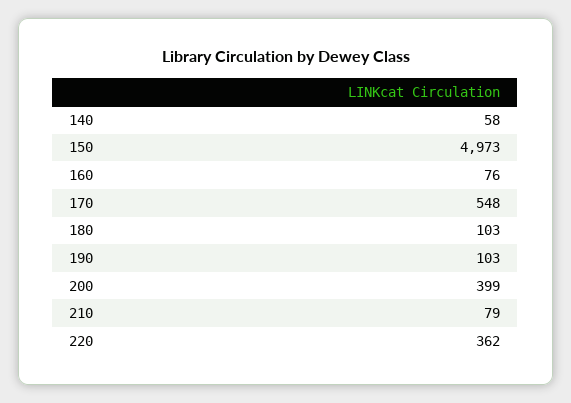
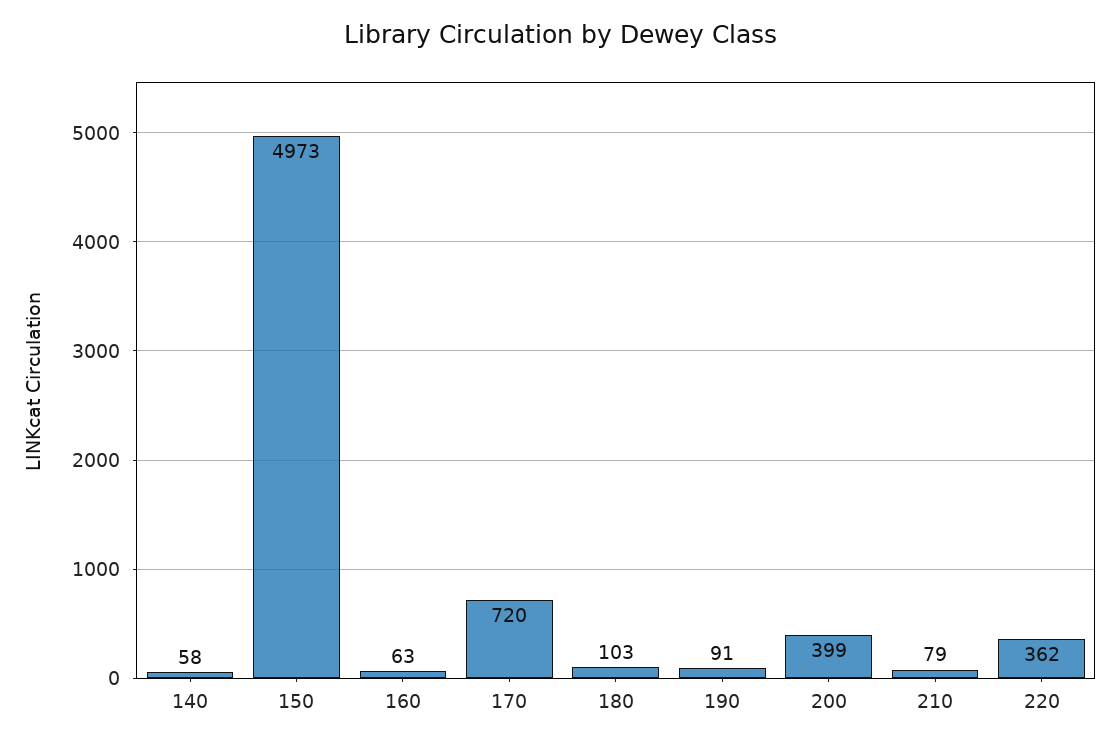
160: 76 -> 63
170: 548 -> 720
190: 103 -> 91

